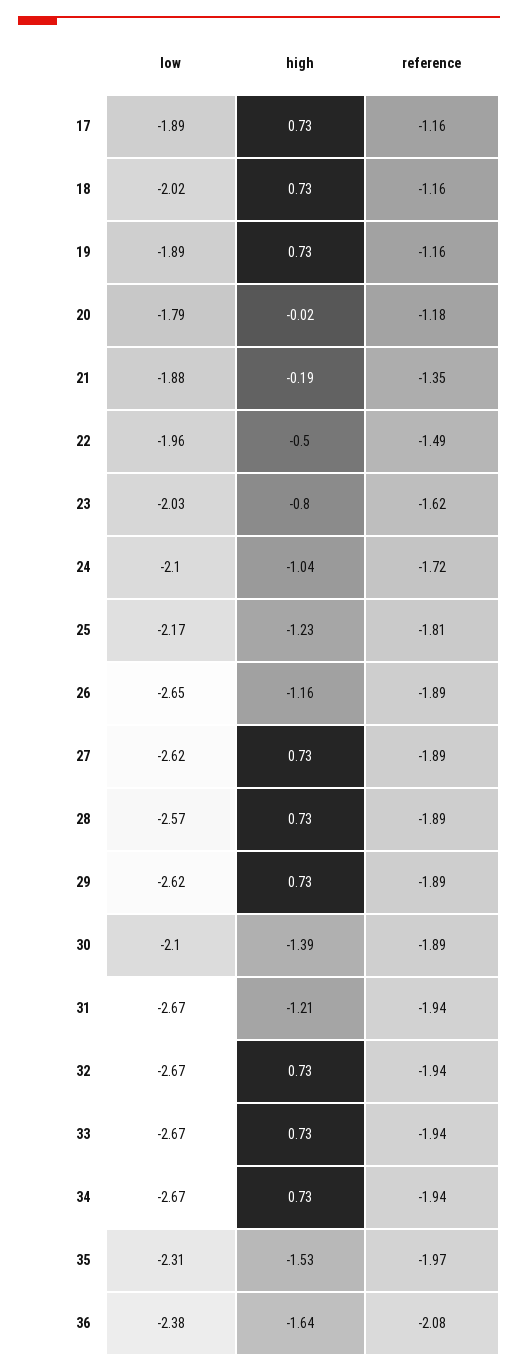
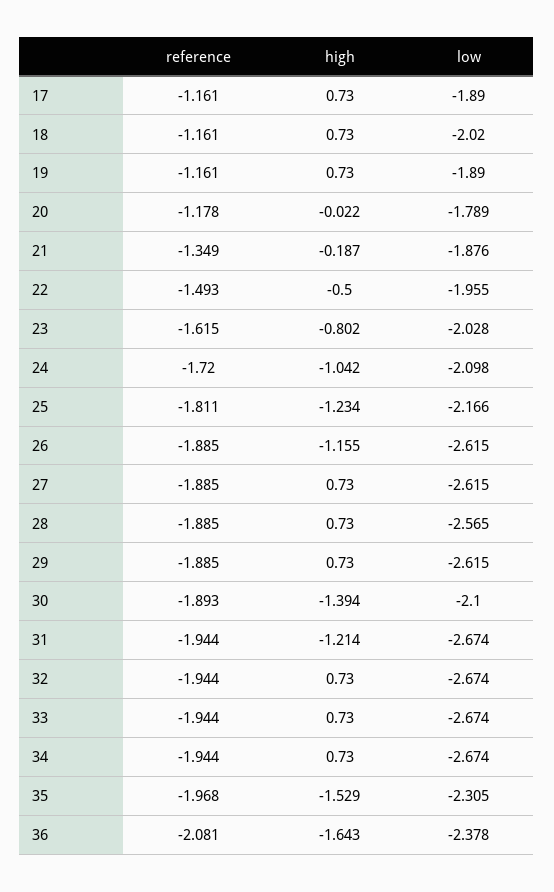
low, 26: -2.65 -> -2.615

